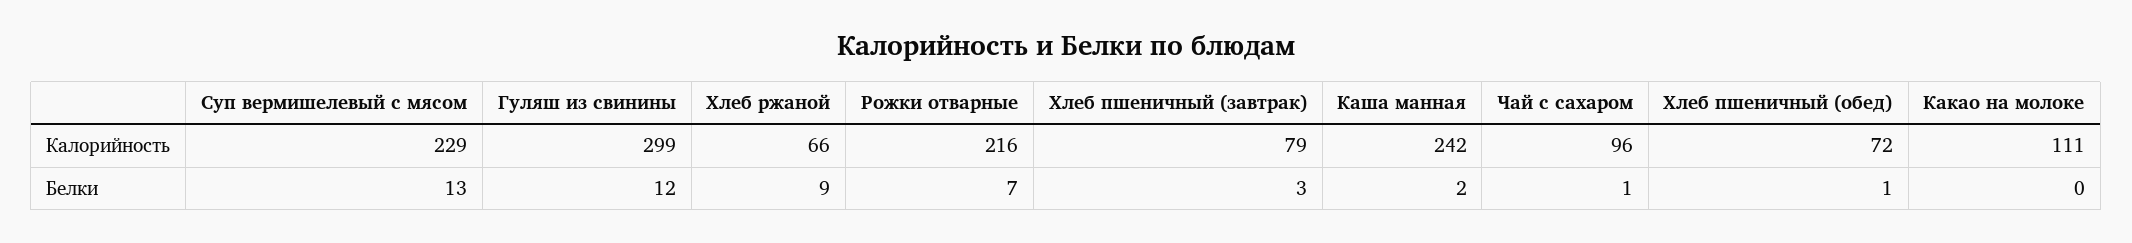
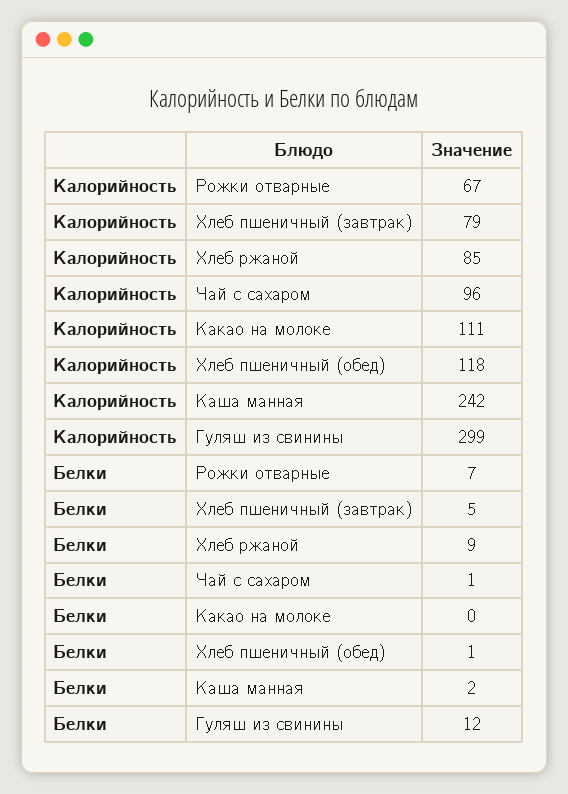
Суп вермишелевый с мясом, Калорийность: 229 -> none
Хлеб ржаной, Калорийность: 66 -> 85
Рожки отварные, Калорийность: 216 -> 67
Хлеб пшеничный (обед), Калорийность: 72 -> 118
Суп вермишелевый с мясом, Белки: 13 -> none
Хлеб пшеничный (завтрак), Белки: 3 -> 5

